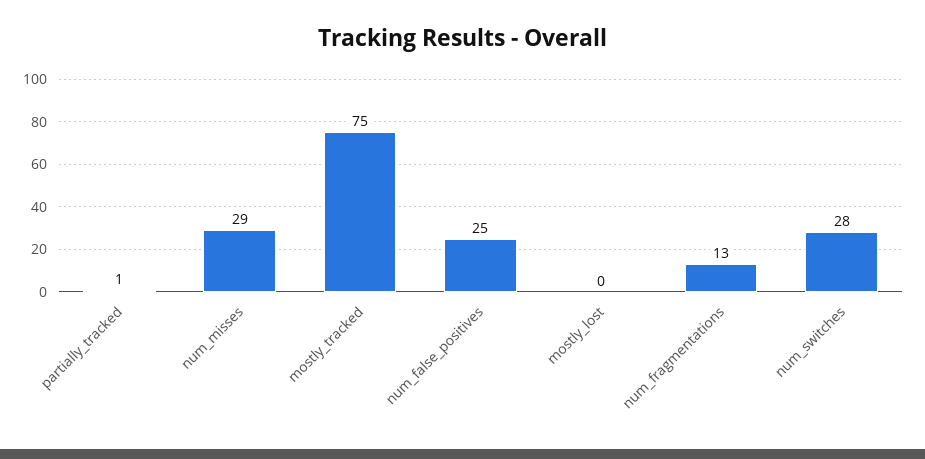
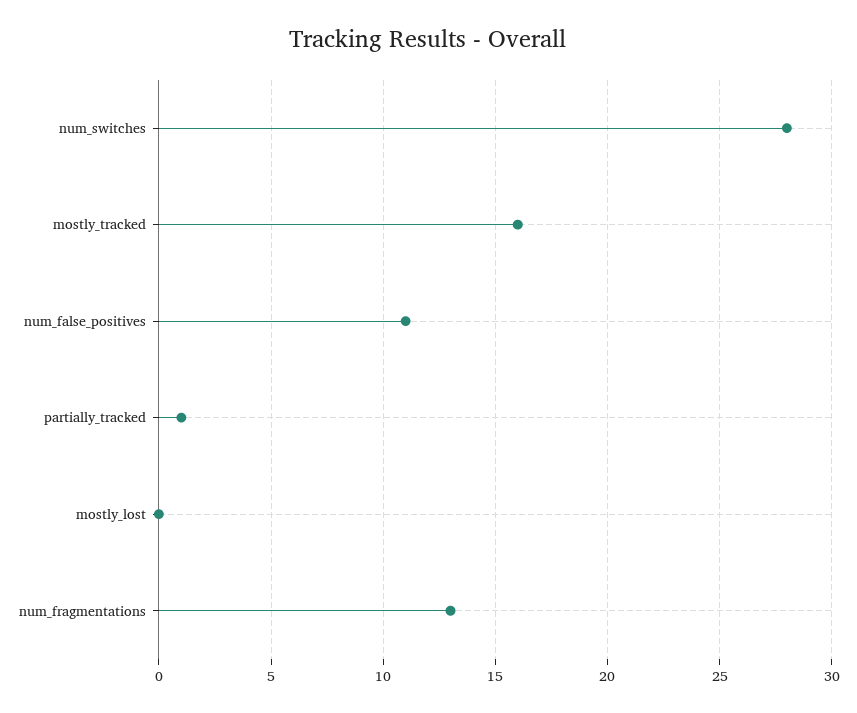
num_misses: 29 -> none
mostly_tracked: 75 -> 16
num_false_positives: 25 -> 11

